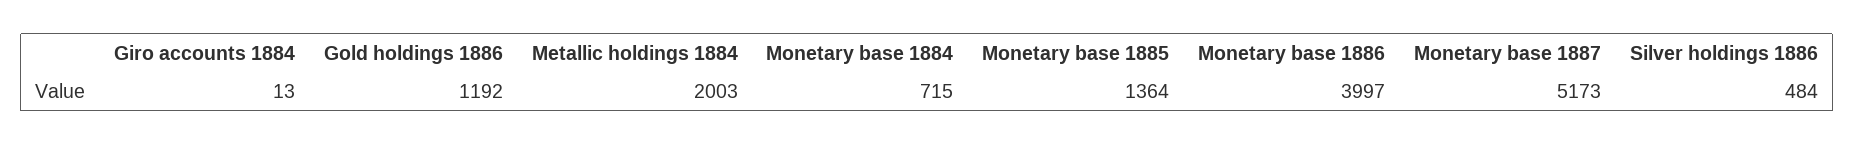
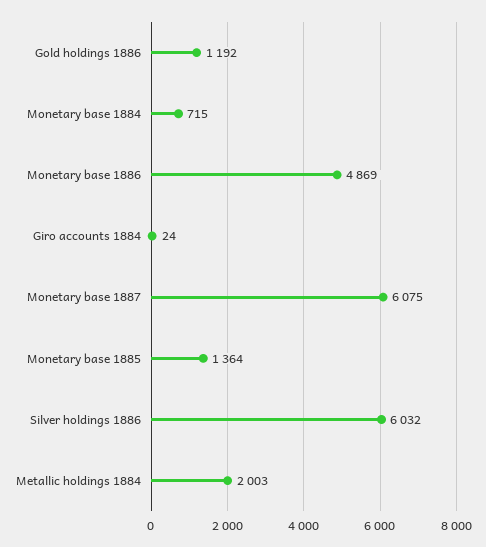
Giro accounts 1884: 13 -> 24
Monetary base 1886: 3997 -> 4869
Monetary base 1887: 5173 -> 6075
Silver holdings 1886: 484 -> 6032

